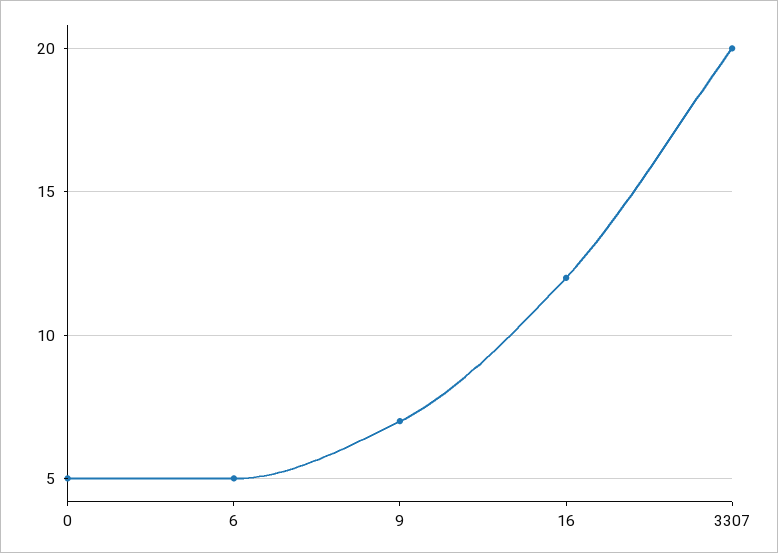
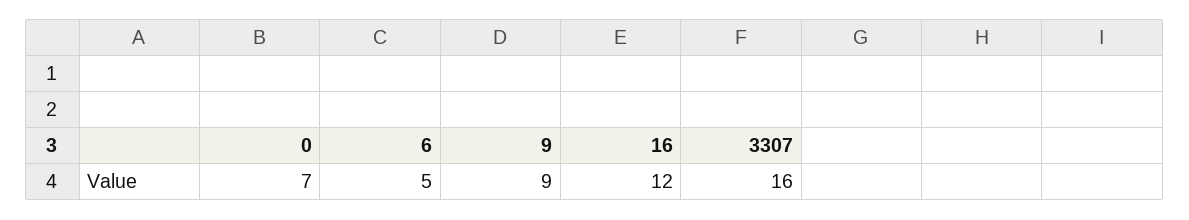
0: 5 -> 7
9: 7 -> 9
3307: 20 -> 16

